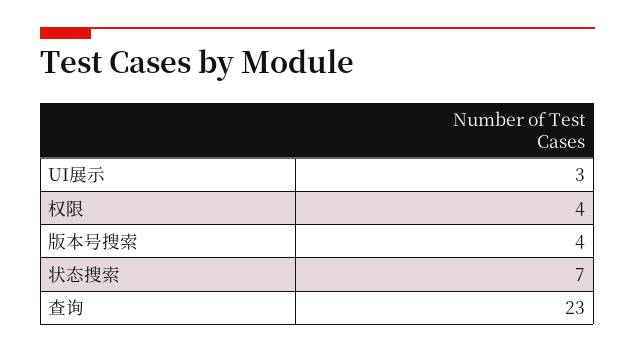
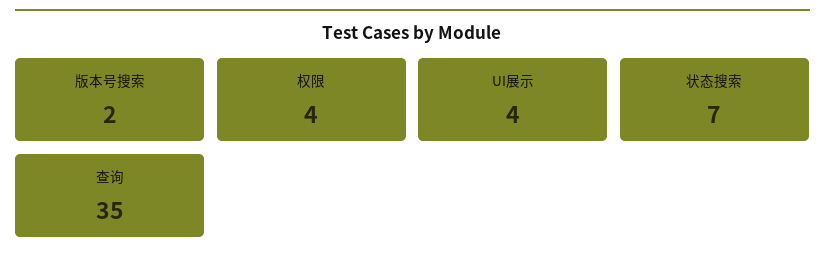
UI展示: 3 -> 4
版本号搜索: 4 -> 2
查询: 23 -> 35

